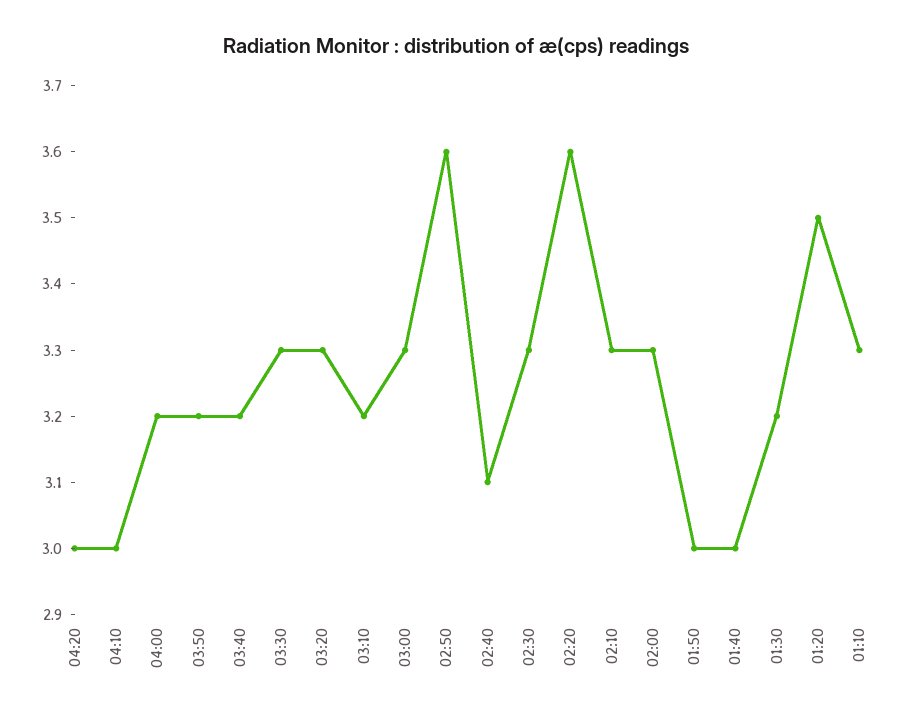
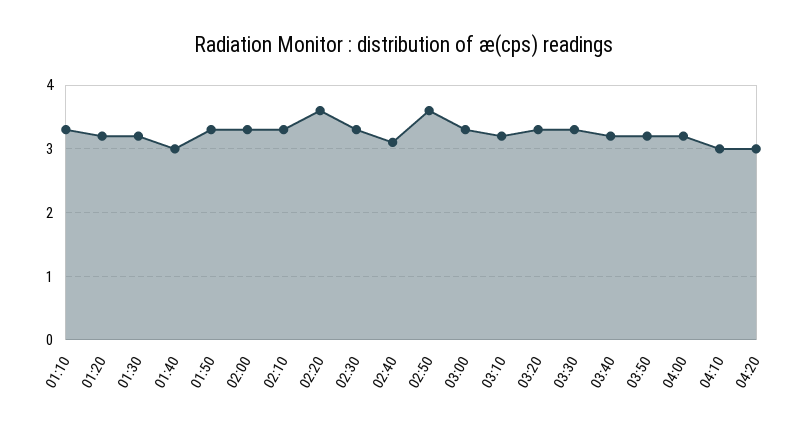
01:50: 3 -> 3.3
01:20: 3.5 -> 3.2

